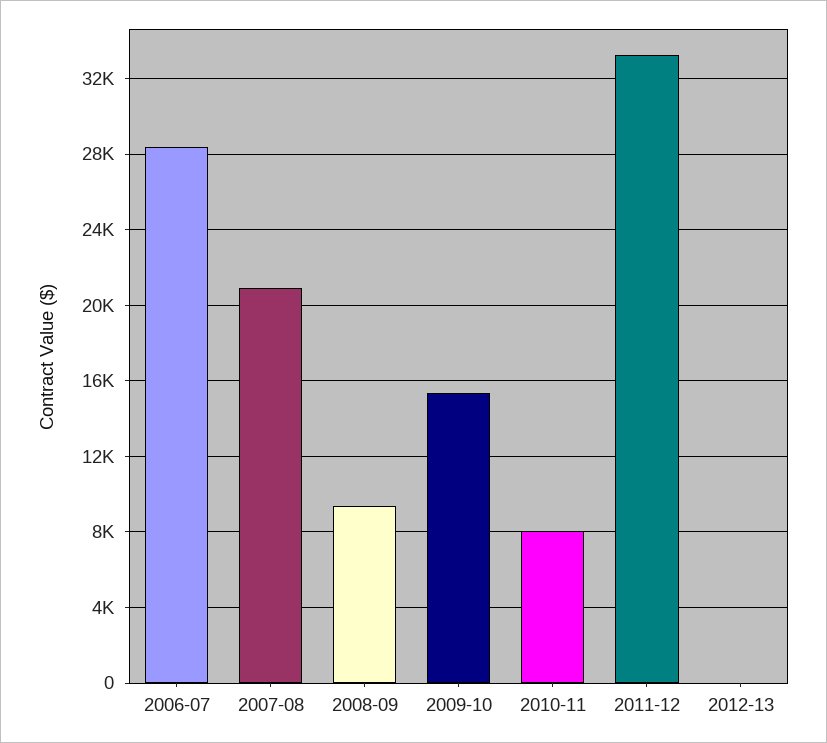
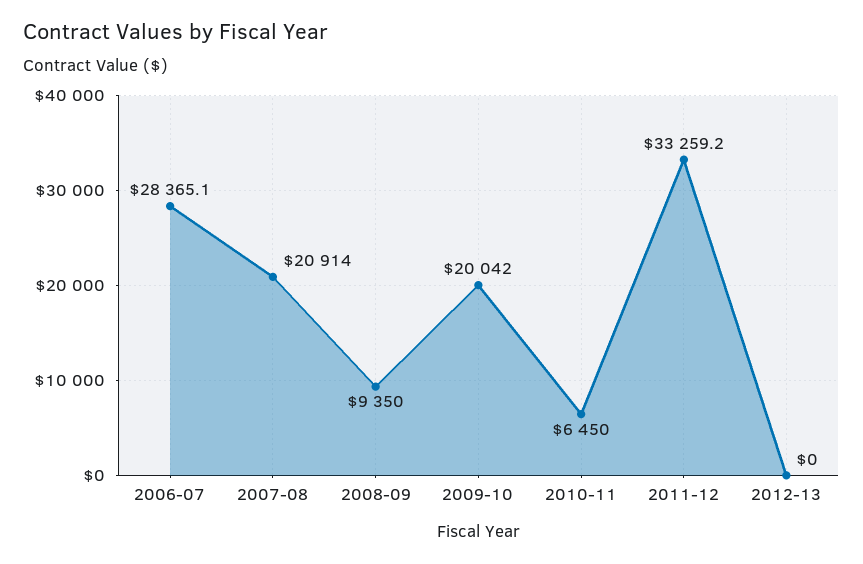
2009-10: 15500 -> 20042
2010-11: 8000 -> 6450

